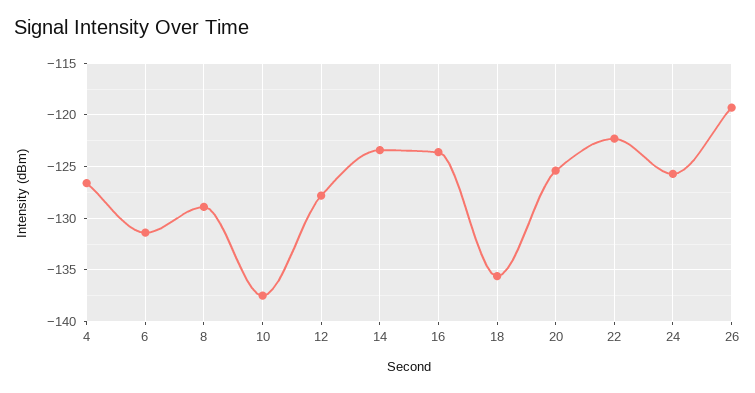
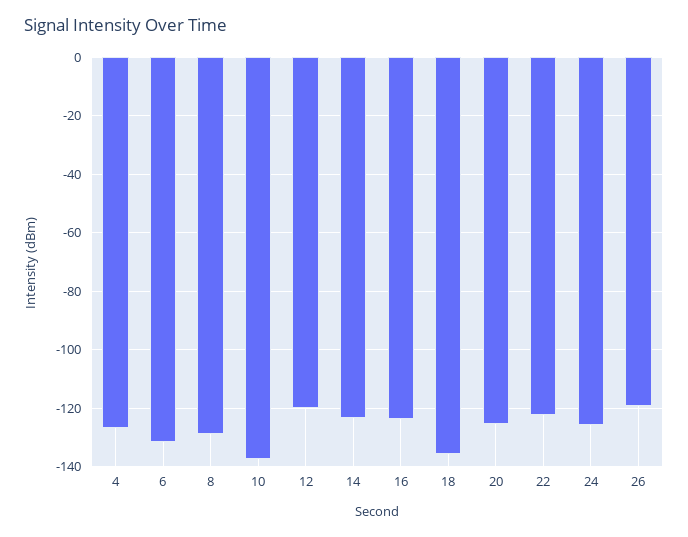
12: -128 -> -120

